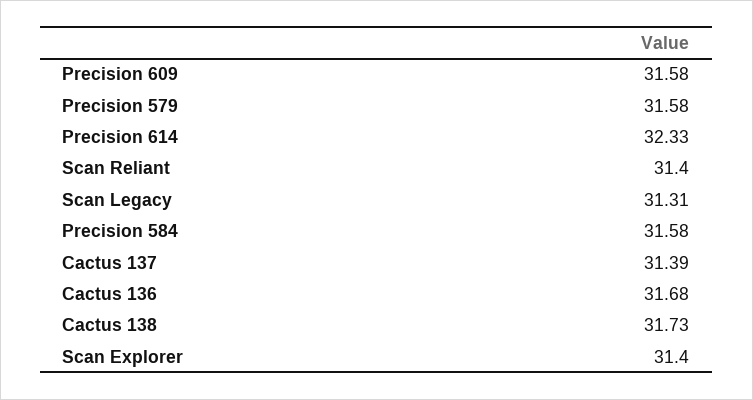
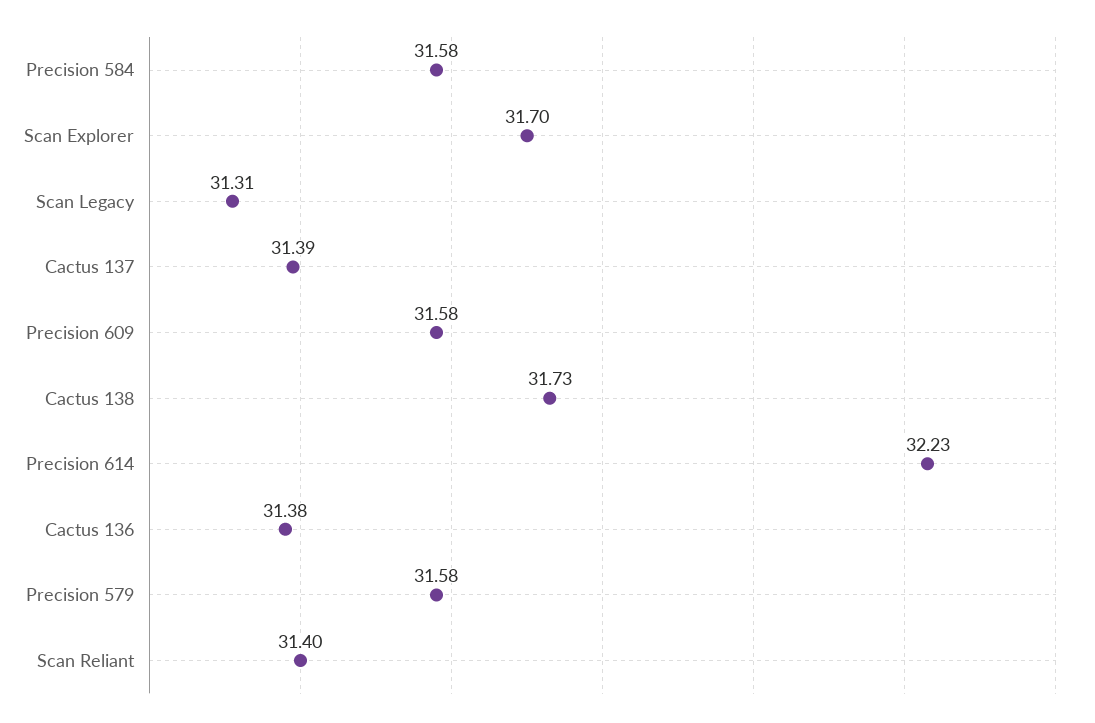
Precision 614: 32.33 -> 32.23
Cactus 136: 31.68 -> 31.38
Scan Explorer: 31.4 -> 31.7

